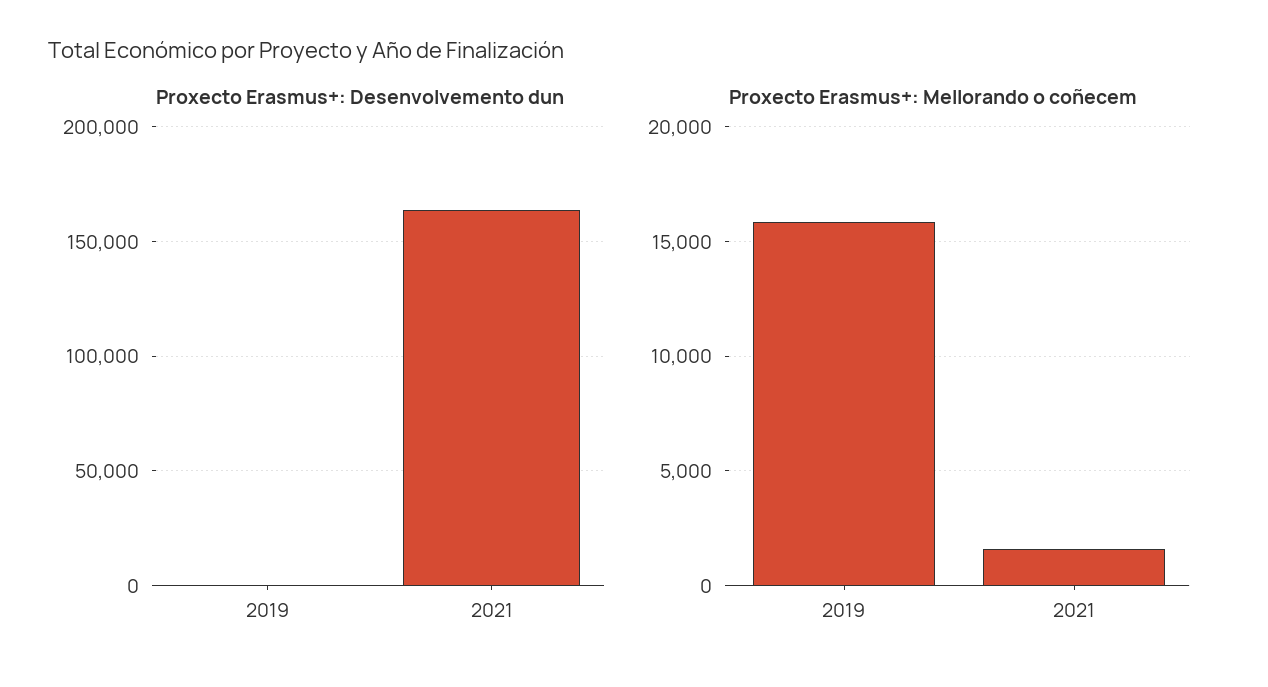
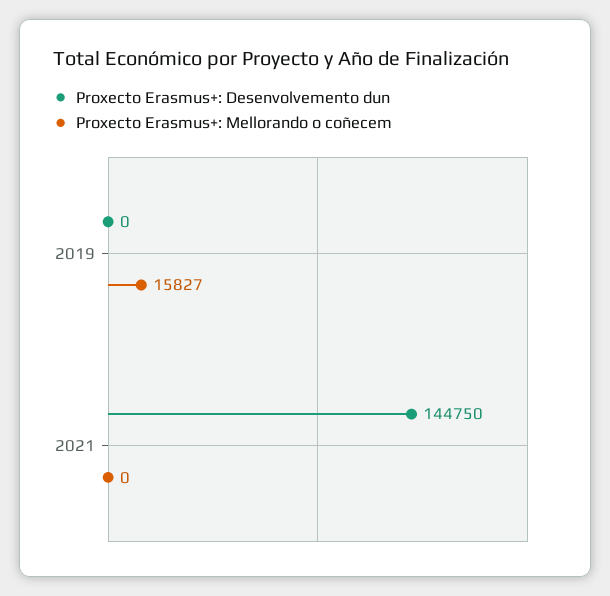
Proxecto Erasmus+: Desenvolvemento dun, 2021: 165000 -> 144750
Proxecto Erasmus+: Mellorando o coñecem, 2021: 1500 -> 0

